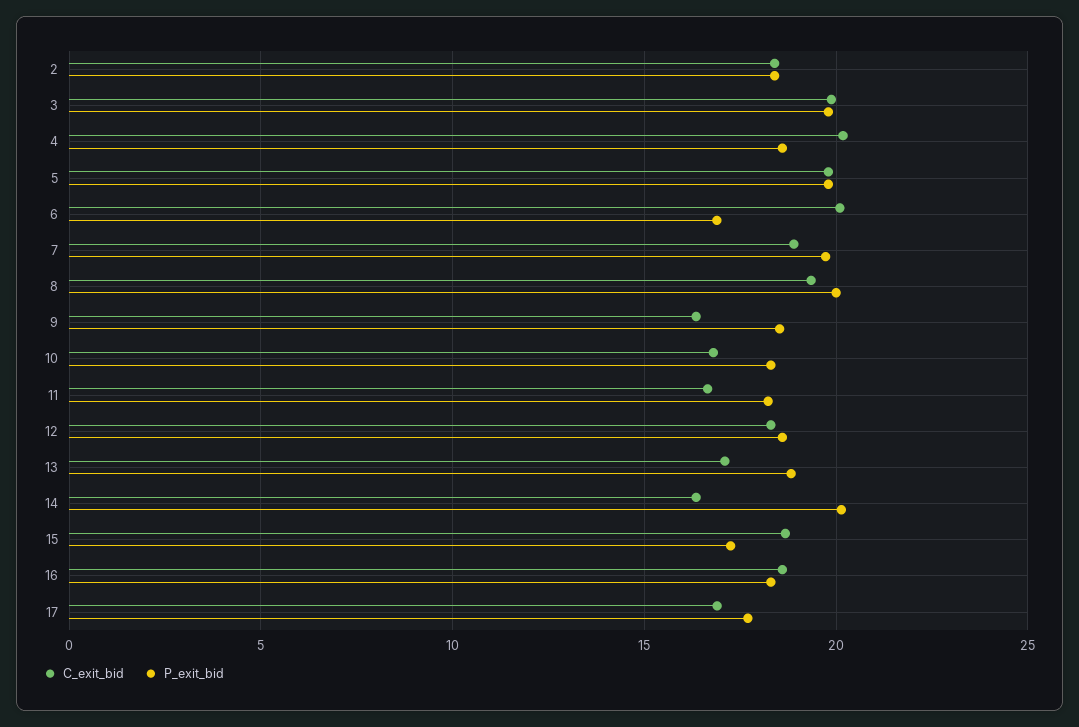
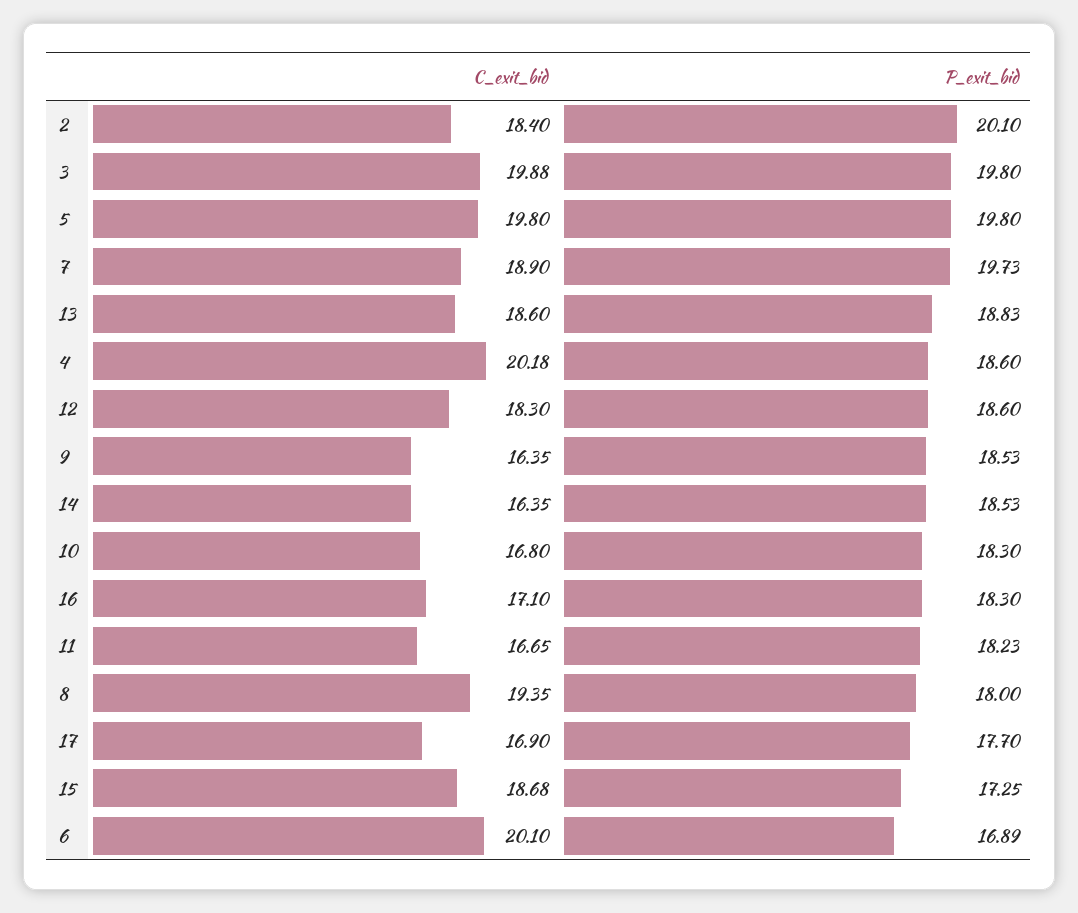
P_exit_bid, 2: 18.5 -> 20.1
P_exit_bid, 8: 20 -> 18
C_exit_bid, 13: 17 -> 18.6
P_exit_bid, 14: 20 -> 18.53
C_exit_bid, 16: 18.5 -> 17.1

